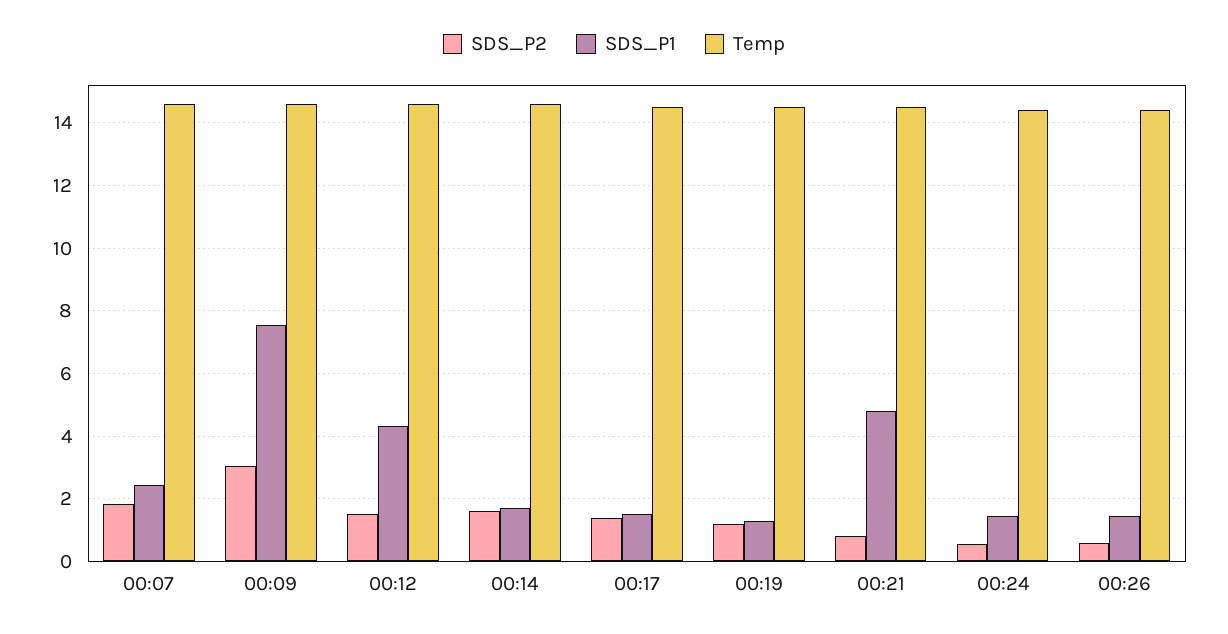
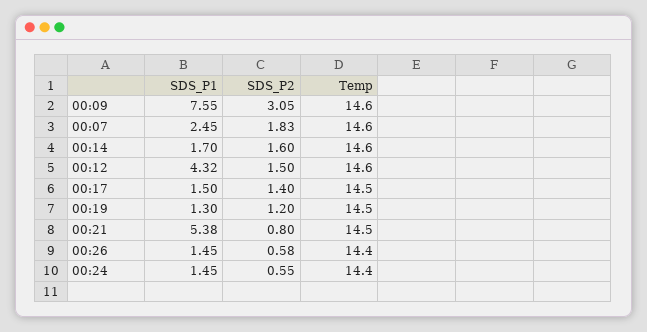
SDS_P1, 00:21: 4.8 -> 5.38

